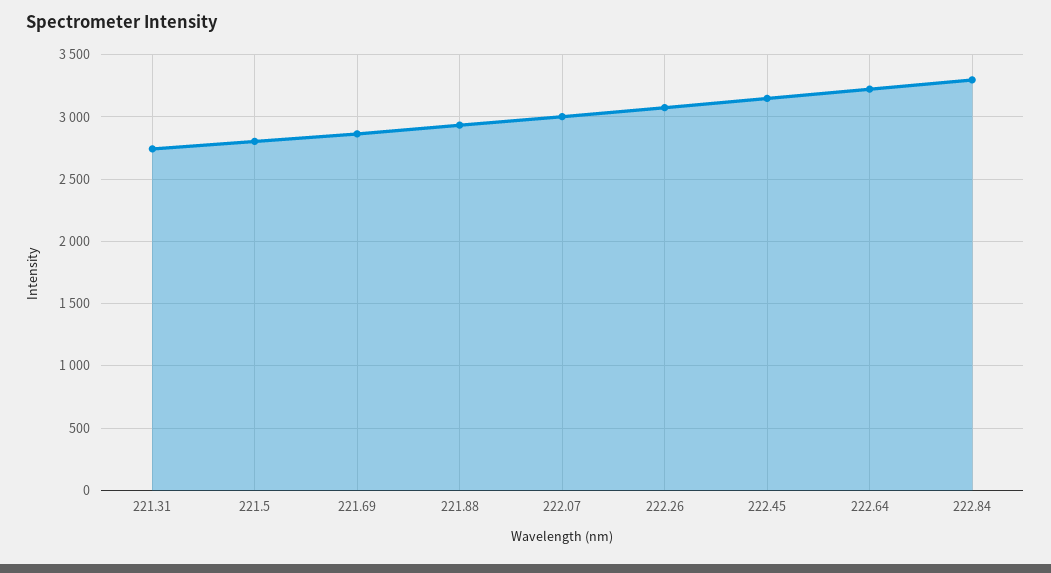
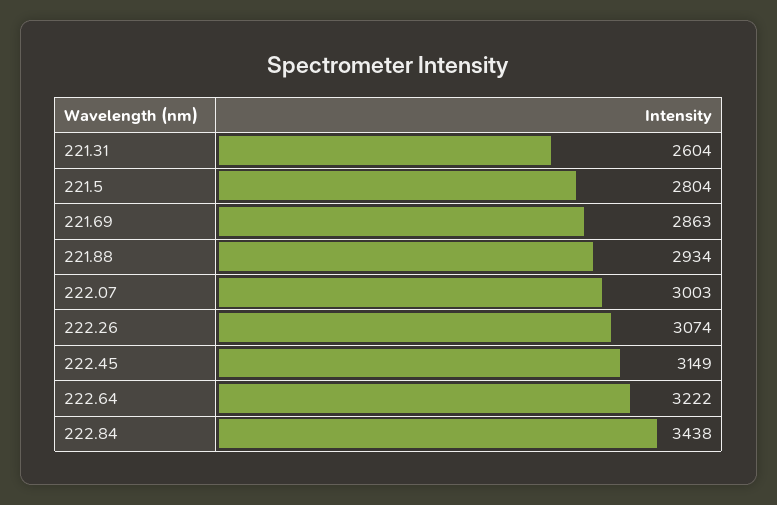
221.31: 2750 -> 2604
222.84: 3300 -> 3438

